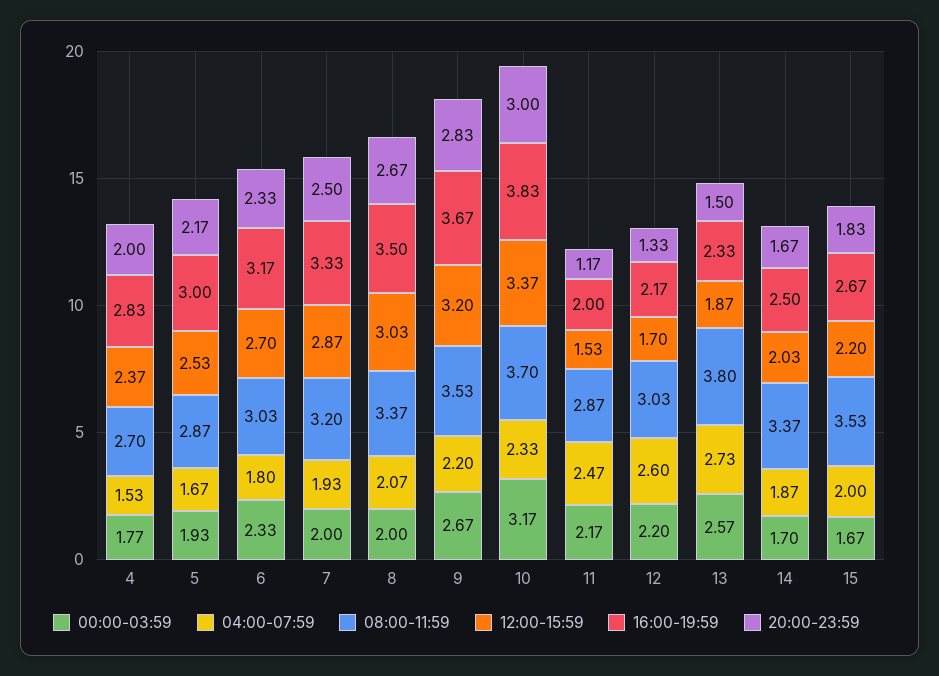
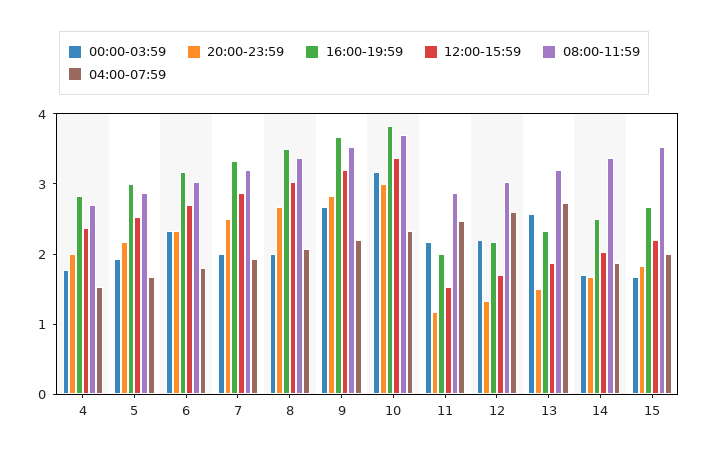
08:00-11:59, 13: 3.8 -> 3.2

